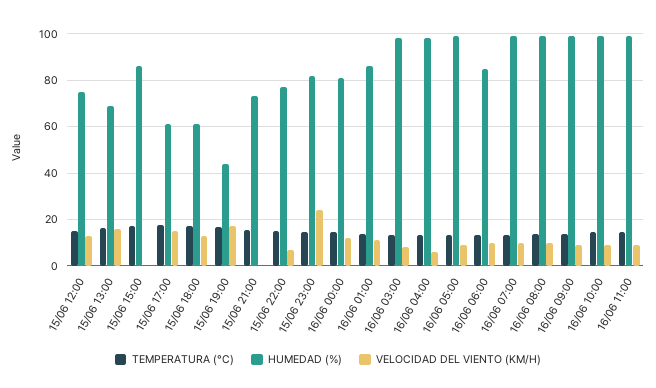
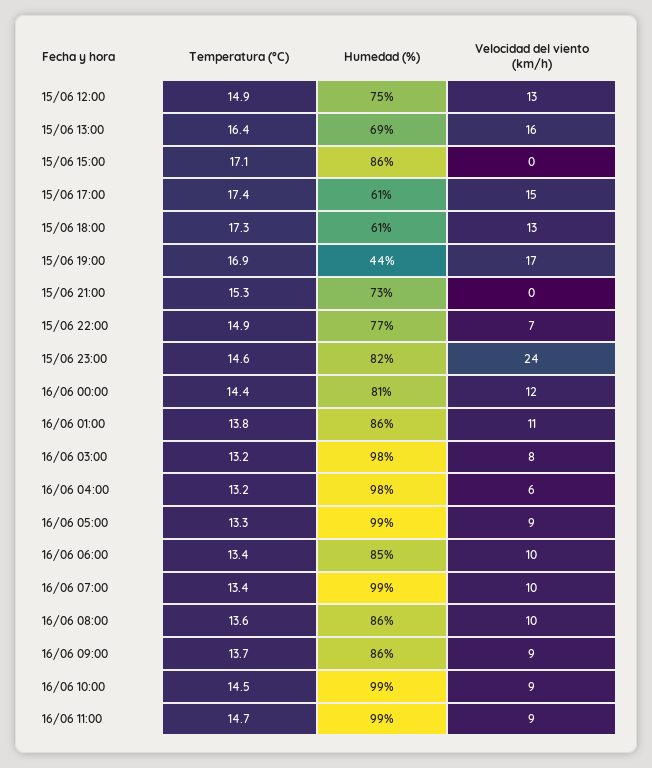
HUMEDAD (%), 16/06 08:00: 100 -> 86
HUMEDAD (%), 16/06 09:00: 100 -> 86

